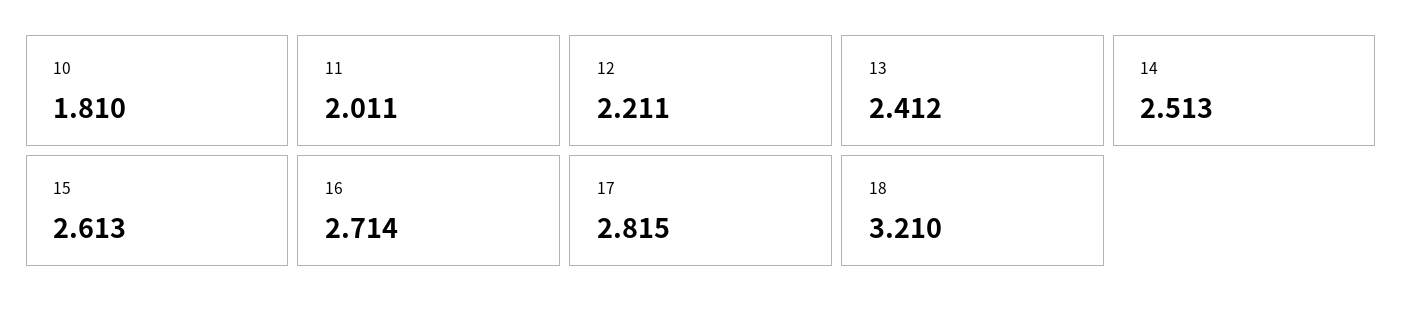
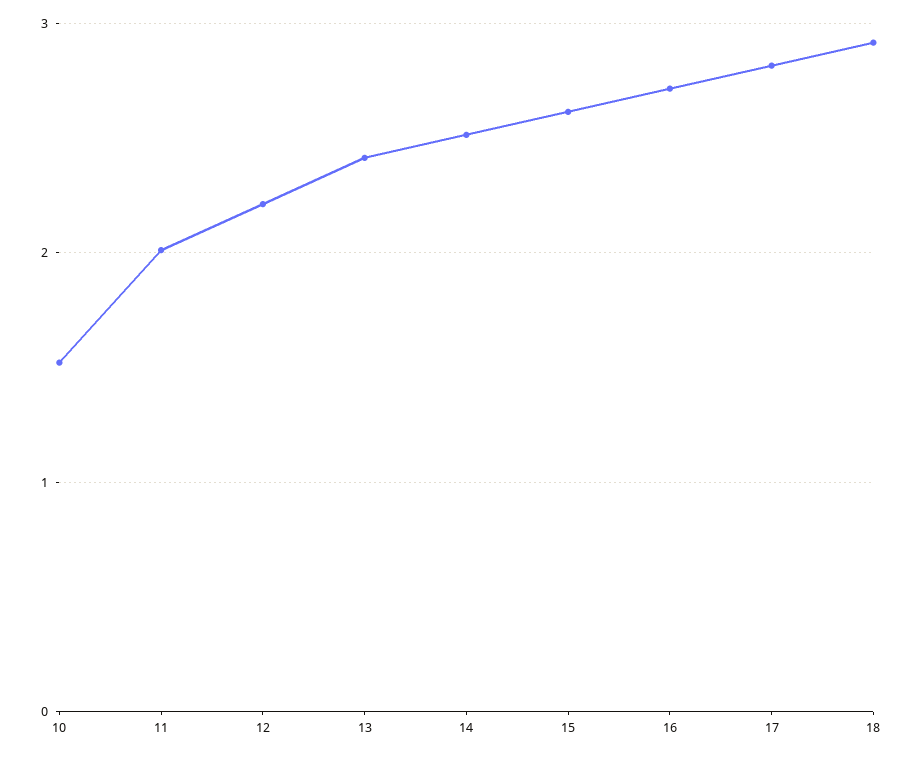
10: 1.81 -> 1.5
18: 3.21 -> 2.9

